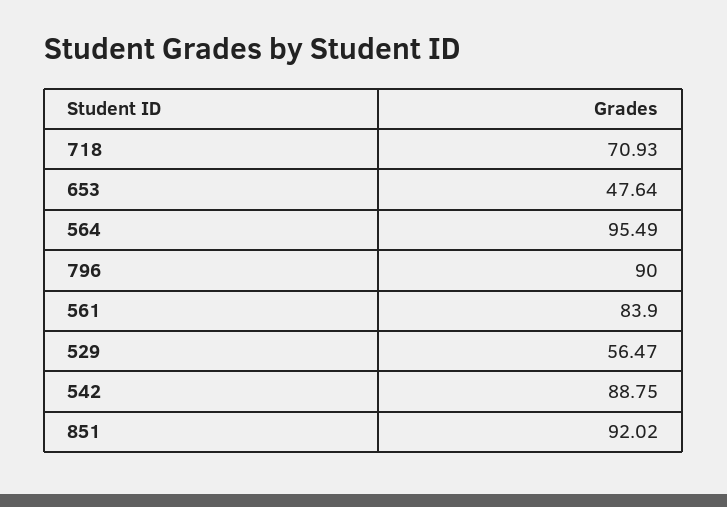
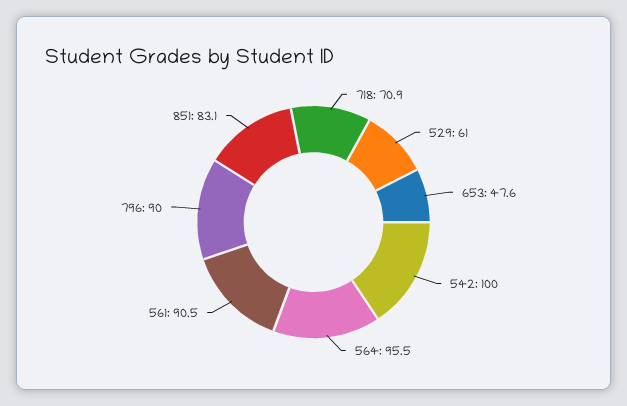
561: 83.9 -> 90.5
529: 56.47 -> 61
542: 88.75 -> 100
851: 92.02 -> 83.1

